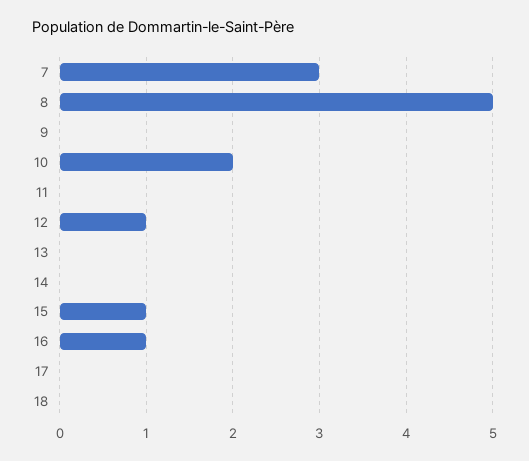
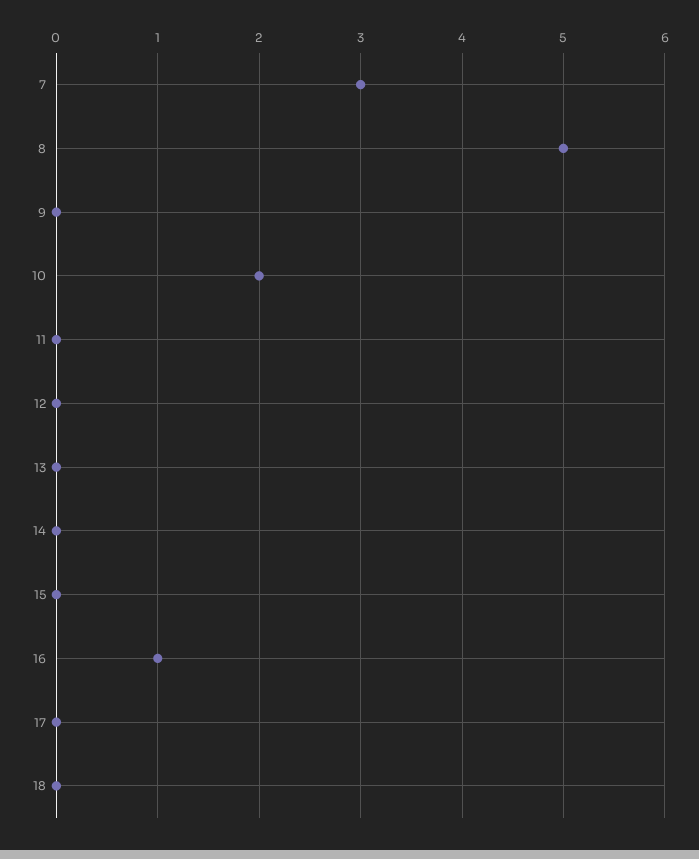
12: 1 -> 0
15: 1 -> 0

